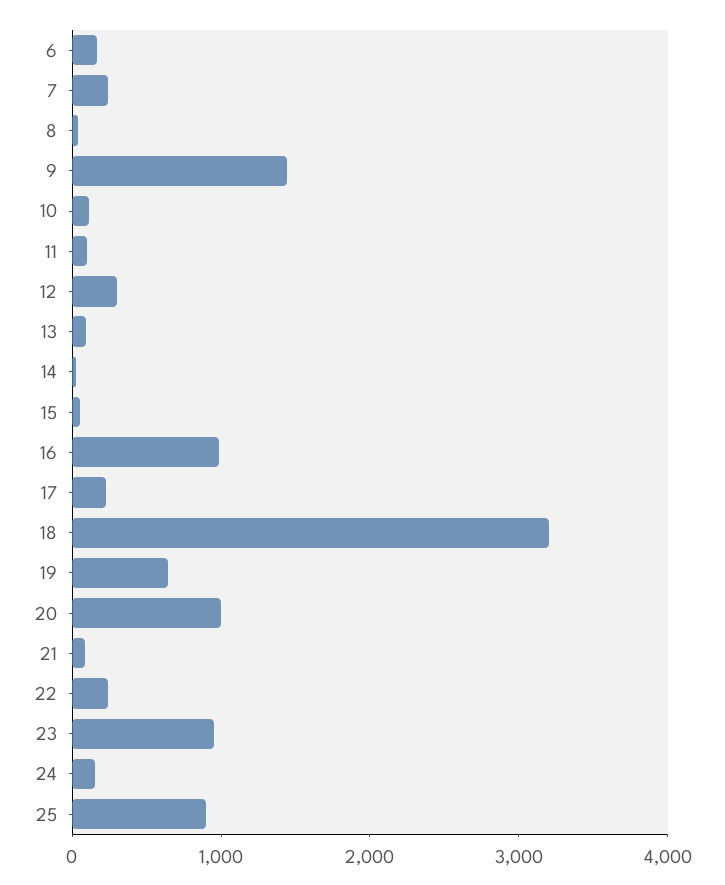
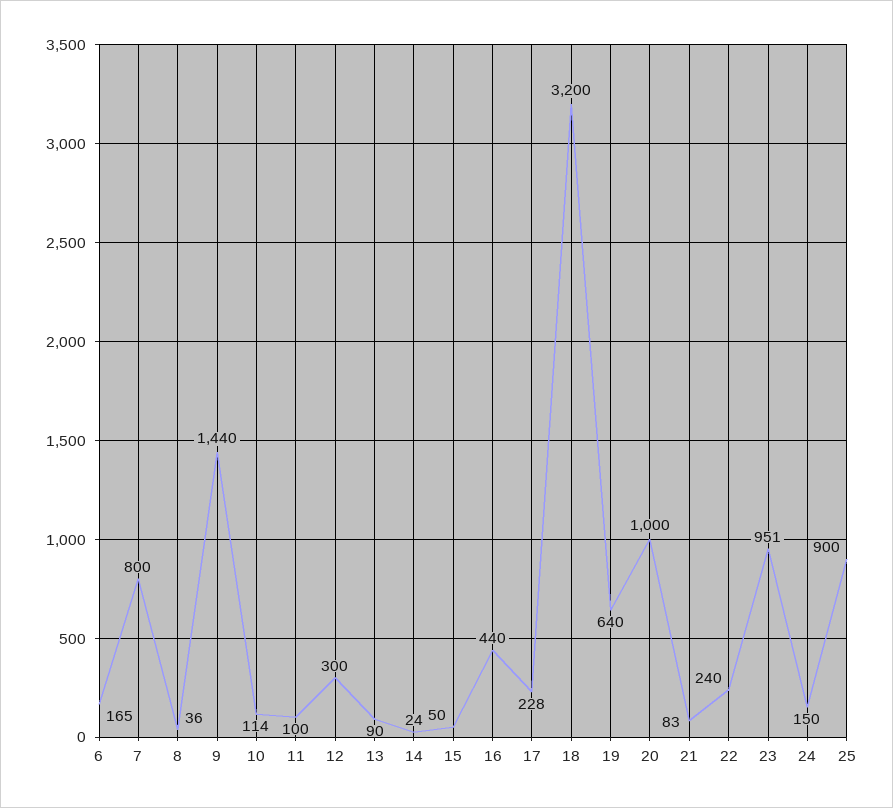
7: 200 -> 800
16: 1000 -> 440

